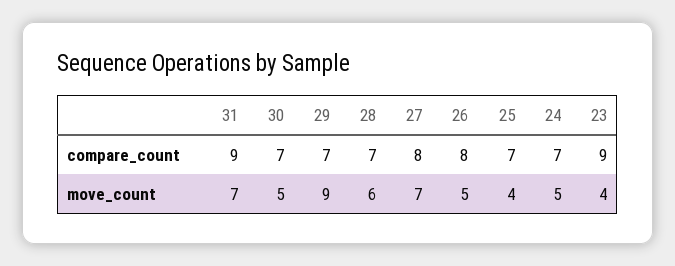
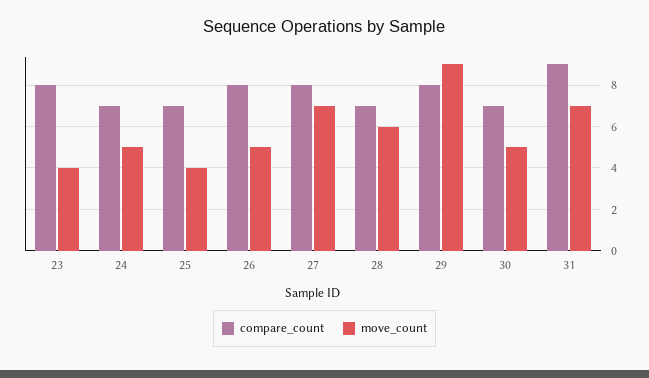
compare_count, 29: 7 -> 8
compare_count, 23: 9 -> 8

